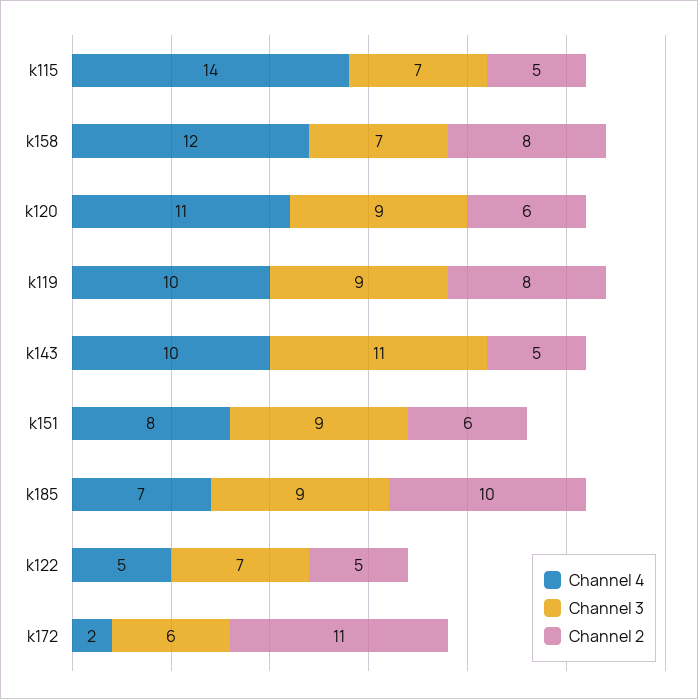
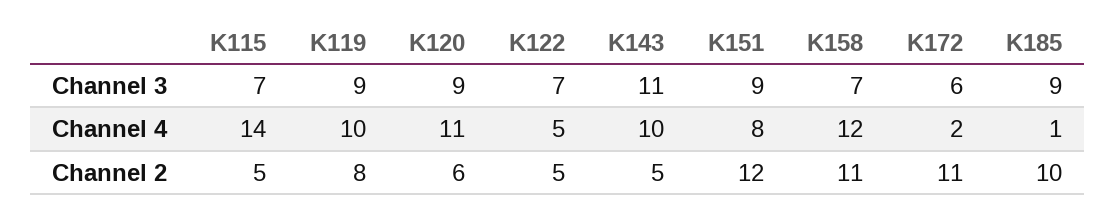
Channel 2, k158: 8 -> 11
Channel 2, k151: 6 -> 12
Channel 4, k185: 7 -> 1

